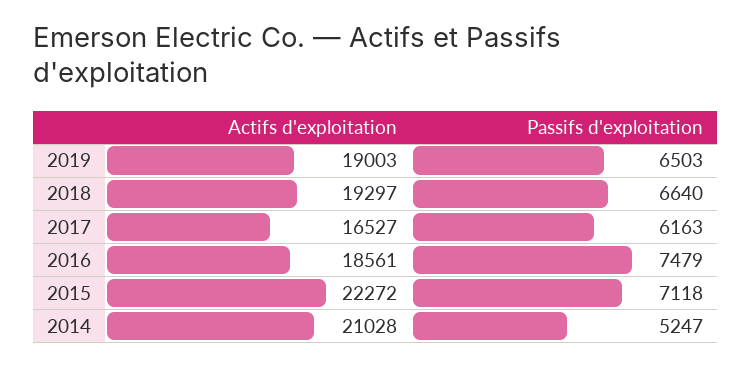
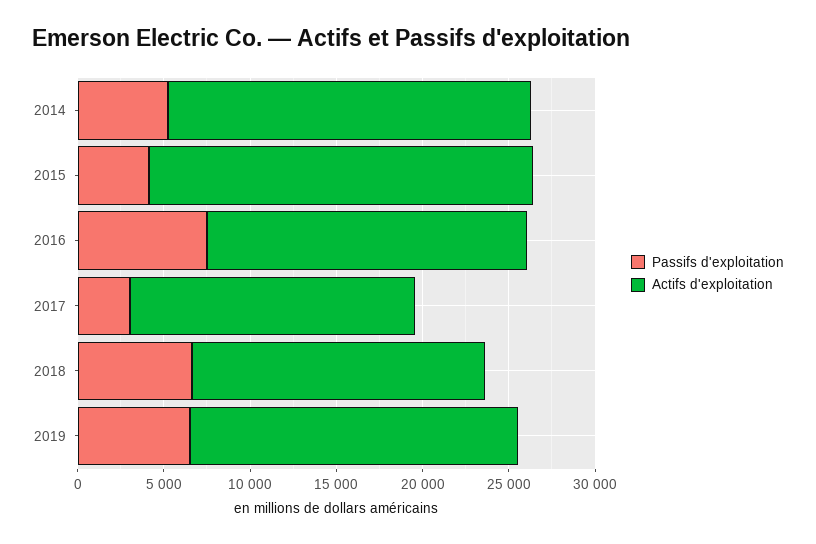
Actifs d'exploitation, 2018: 19297 -> 17000
Passifs d'exploitation, 2017: 6163 -> 3000
Passifs d'exploitation, 2015: 7118 -> 4000

